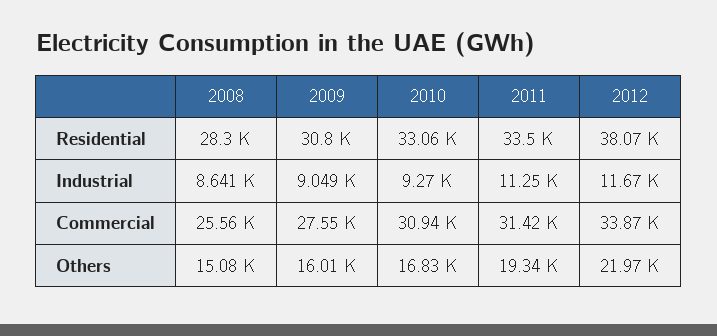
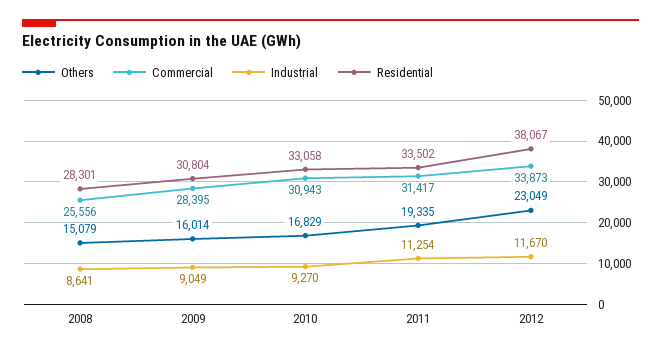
Commercial, 2009: 27550 -> 28395
Others, 2012: 21970 -> 23049

